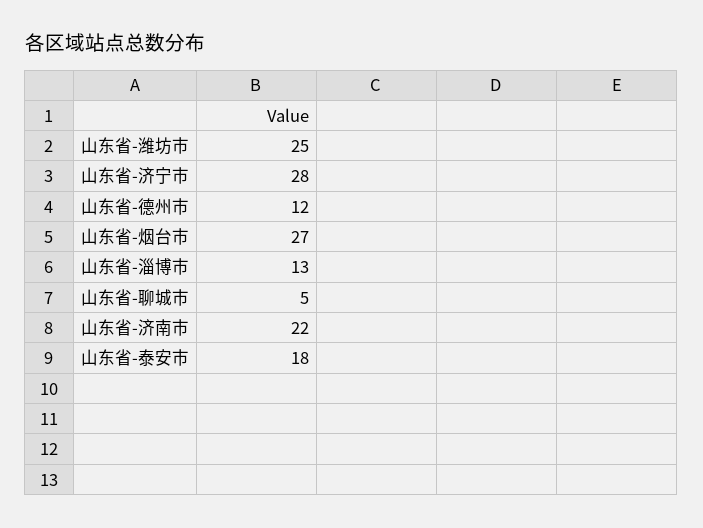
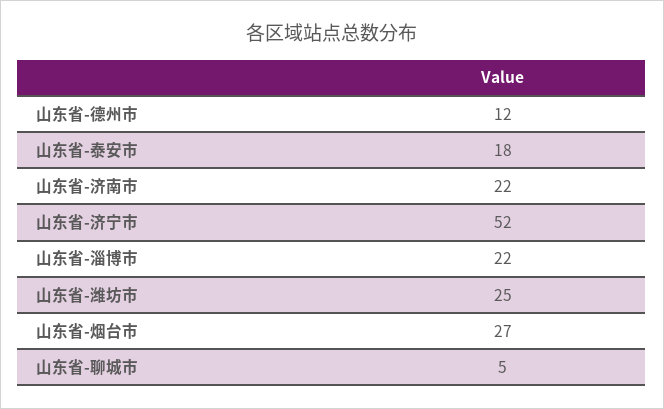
山东省-济宁市: 28 -> 52
山东省-淄博市: 13 -> 22

